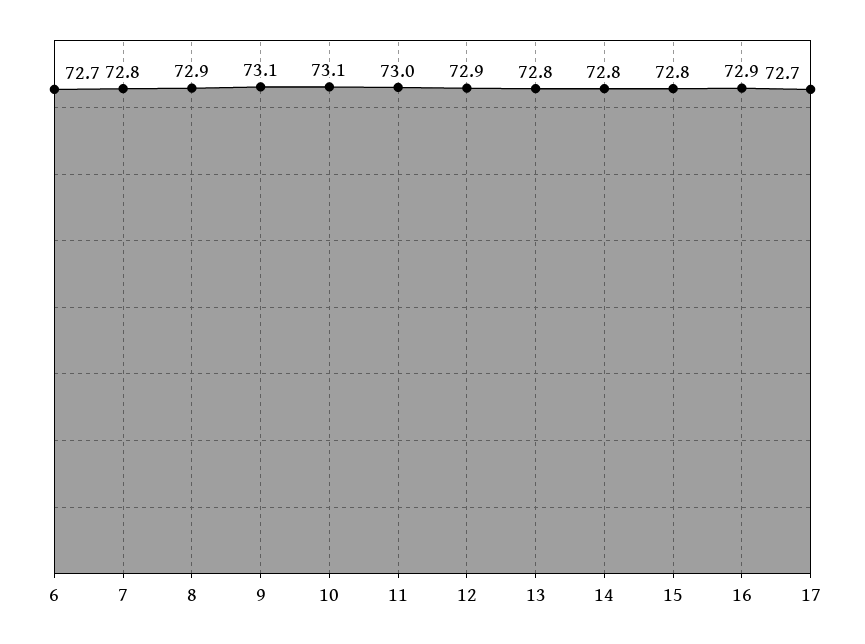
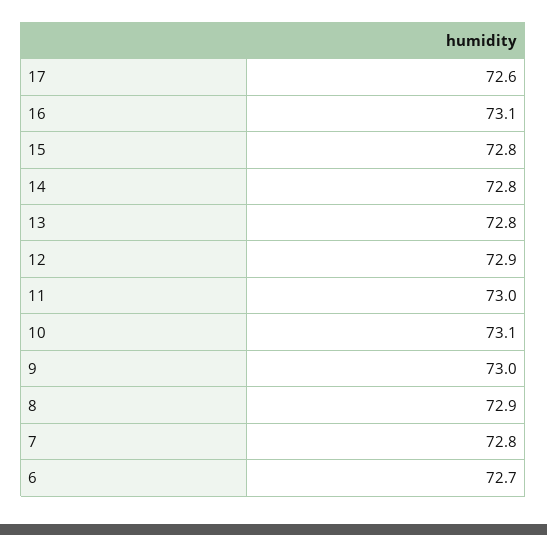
9: 73.1 -> 73
16: 72.9 -> 73.1
17: 72.7 -> 72.6

